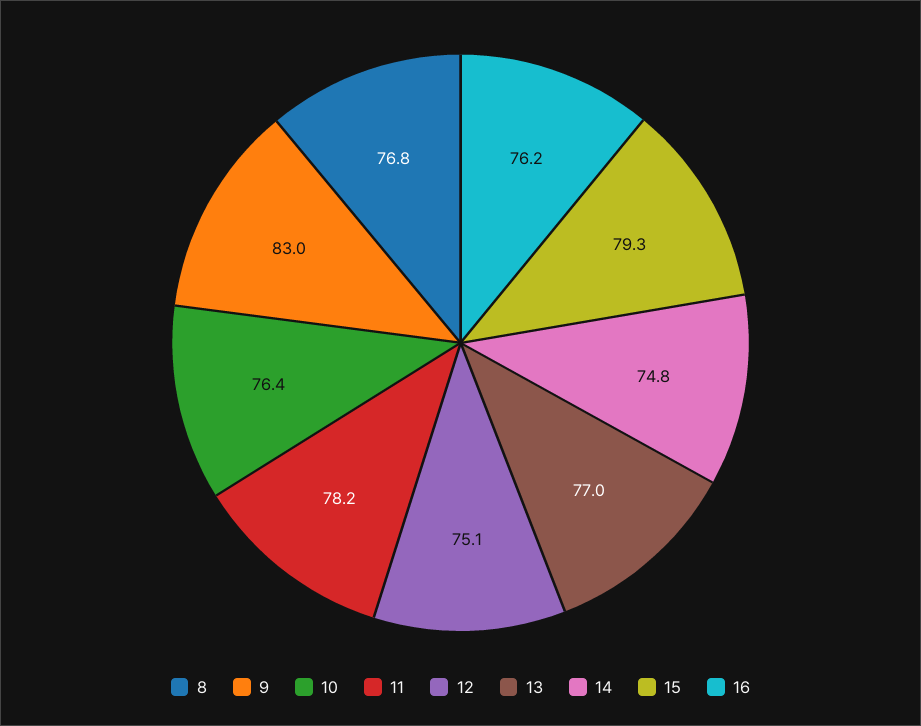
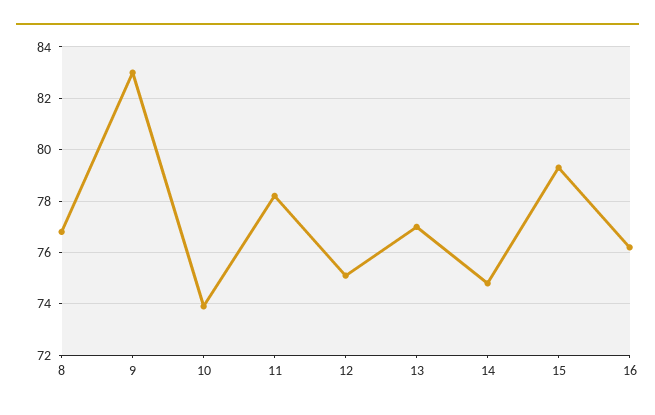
10: 76.4 -> 74

